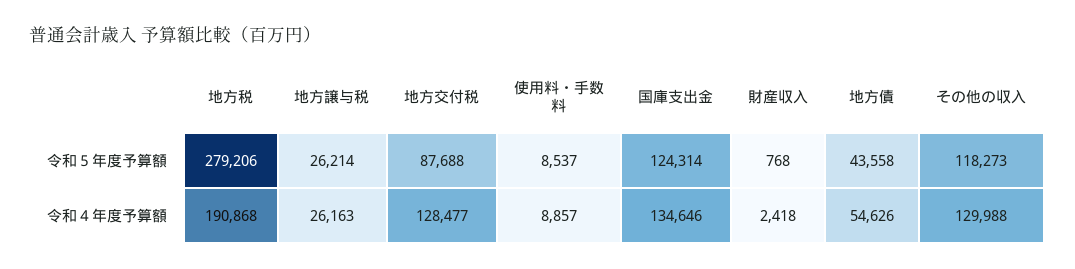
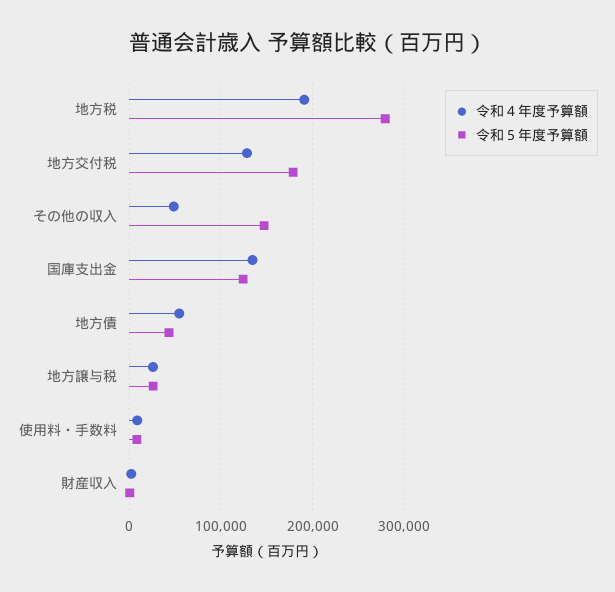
令和５年度予算額, 地方交付税: 87688 -> 180000
令和５年度予算額, その他の収入: 118273 -> 150000
令和４年度予算額, その他の収入: 129988 -> 50000

